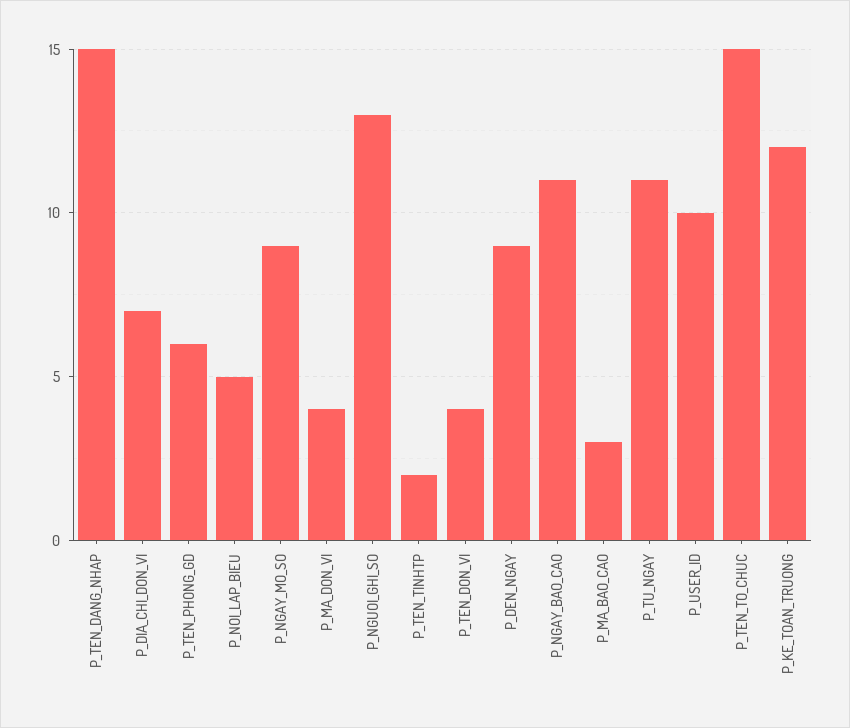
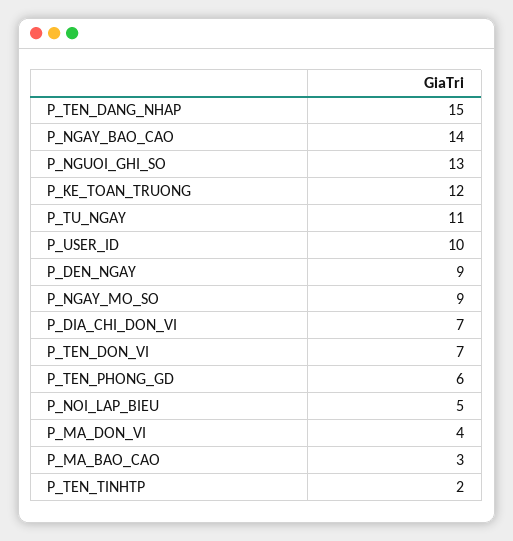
P_TEN_DON_VI: 4 -> 7
P_NGAY_BAO_CAO: 11 -> 14
P_TEN_TO_CHUC: 15 -> none

